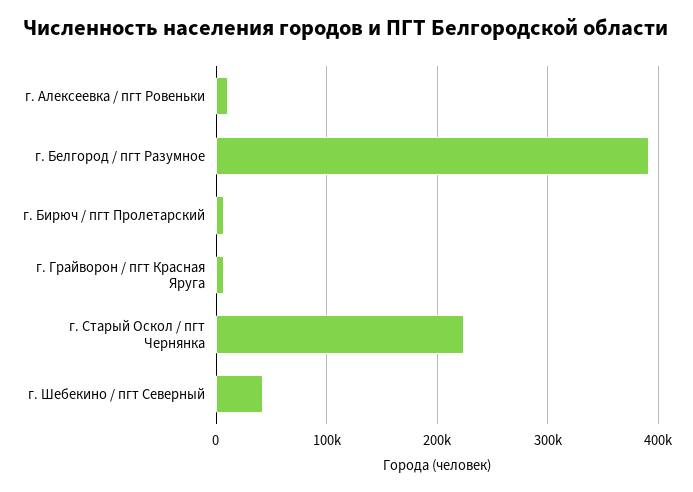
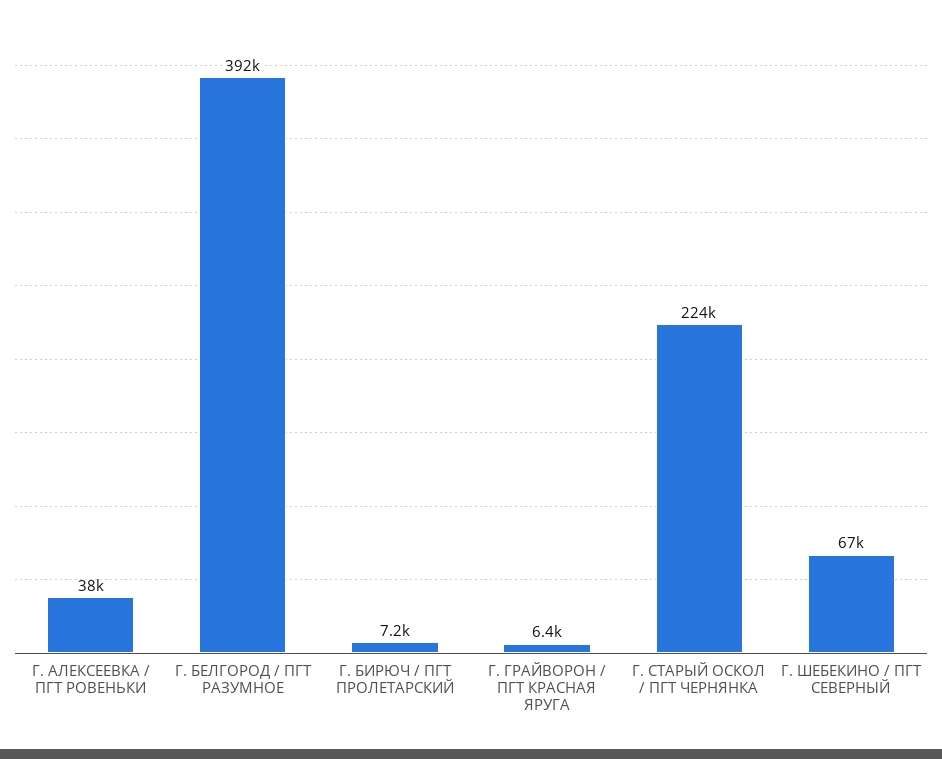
г. Алексеевка / пгт Ровеньки: 10000 -> 38000
г. Шебекино / пгт Северный: 40000 -> 67000

